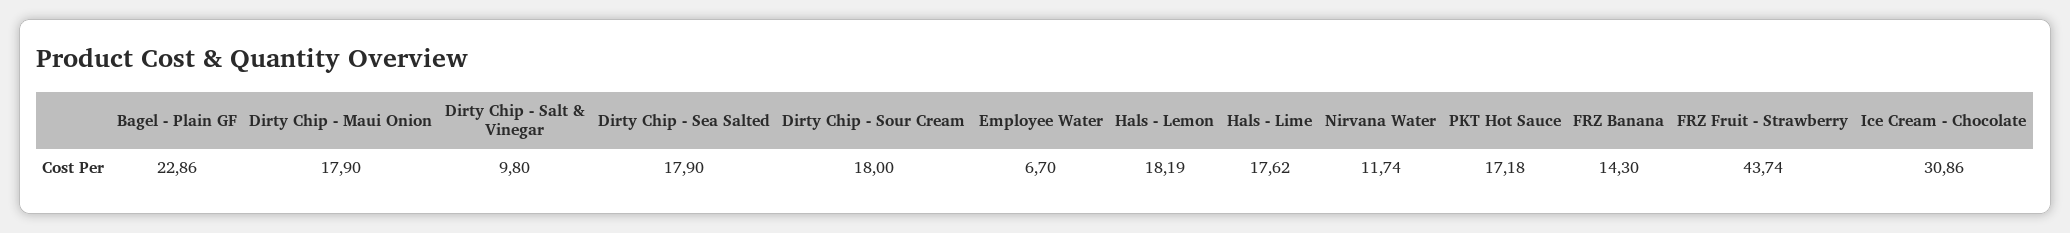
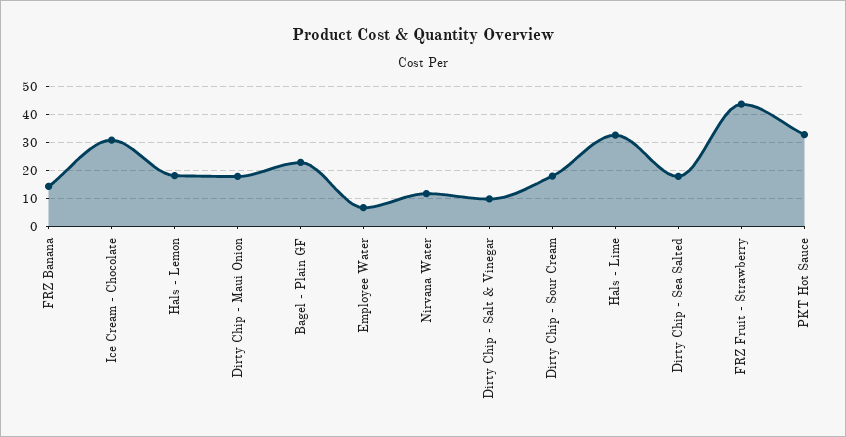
Hals - Lime: 17.62 -> 32.5
PKT Hot Sauce: 17.18 -> 32.5

